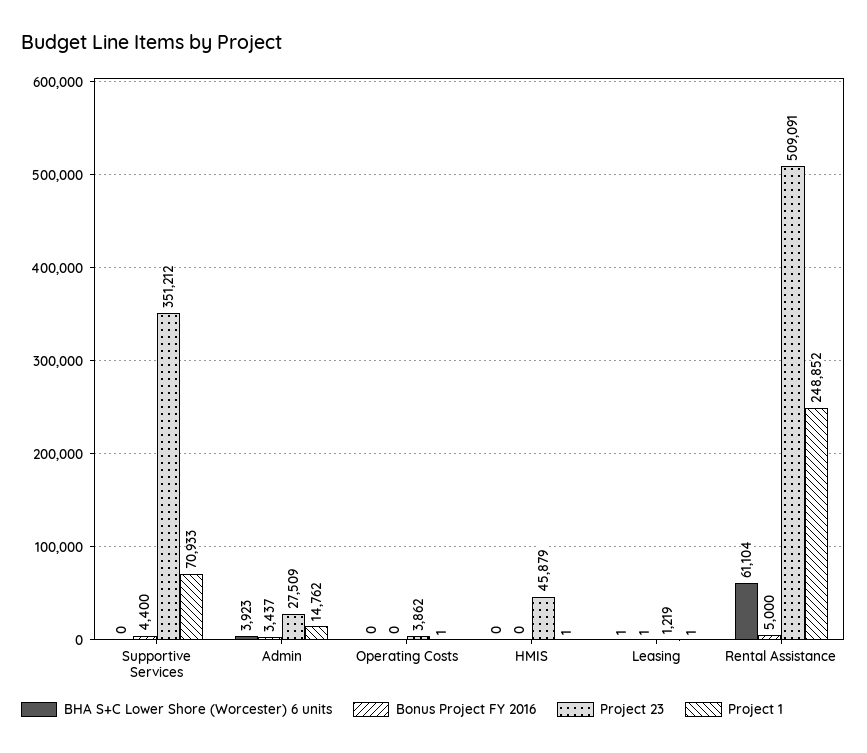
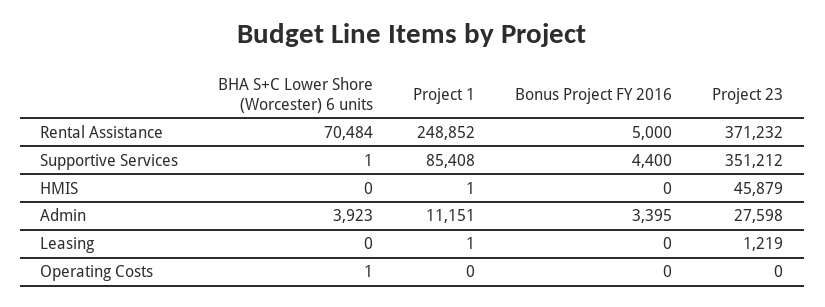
BHA S+C Lower Shore (Worcester) 6 units, Supportive Services: 0 -> 1
Project 1, Supportive Services: 70933 -> 85408
Bonus Project FY 2016, Admin: 3437 -> 3395
Project 23, Admin: 27509 -> 27598
Project 1, Admin: 14762 -> 11151
BHA S+C Lower Shore (Worcester) 6 units, Operating Costs: 0 -> 1
Project 23, Operating Costs: 3862 -> 0
Project 1, Operating Costs: 1 -> 0
BHA S+C Lower Shore (Worcester) 6 units, Leasing: 1 -> 0
Bonus Project FY 2016, Leasing: 1 -> 0
BHA S+C Lower Shore (Worcester) 6 units, Rental Assistance: 61104 -> 70484
Project 23, Rental Assistance: 509091 -> 371232

